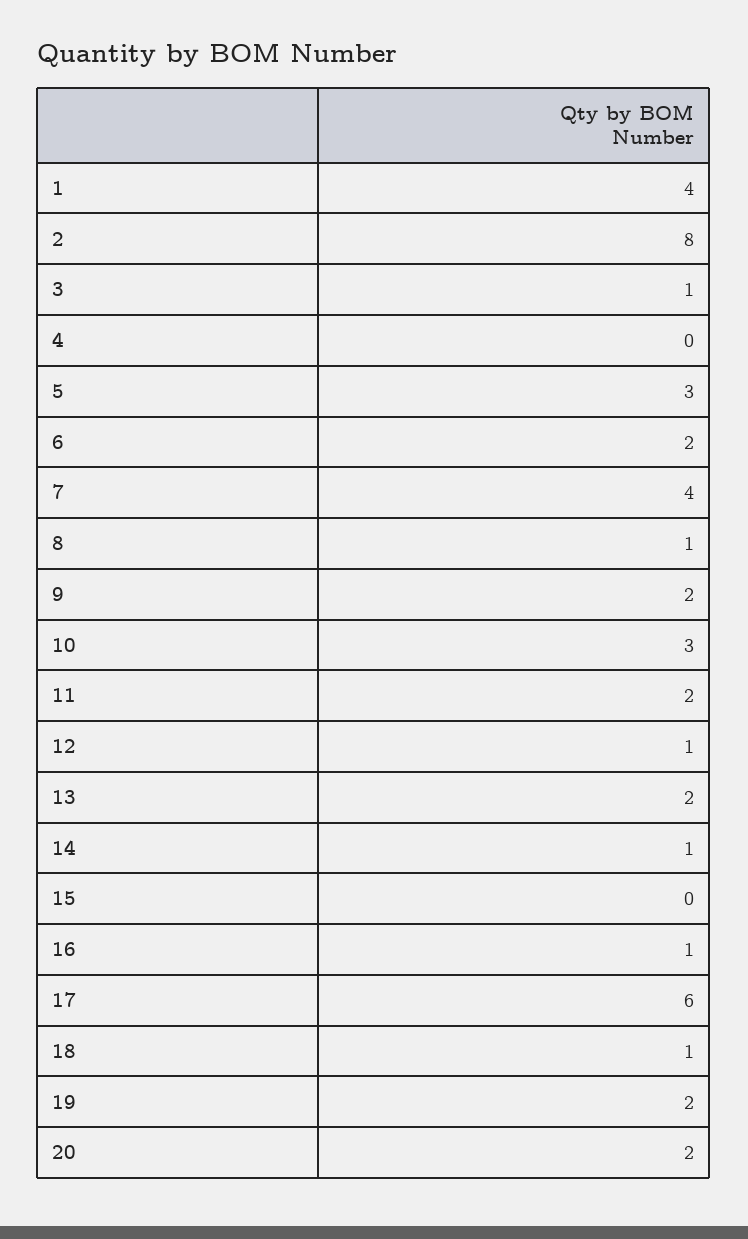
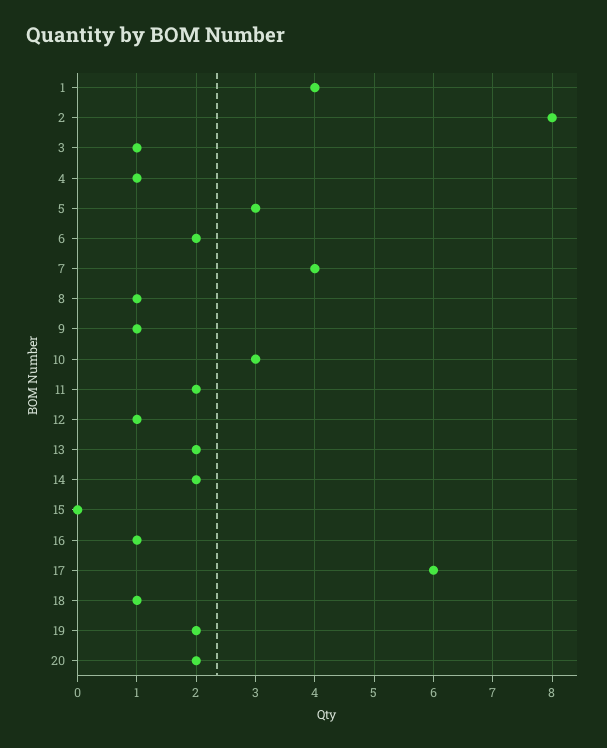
4: 0 -> 1
9: 2 -> 1
14: 1 -> 2

